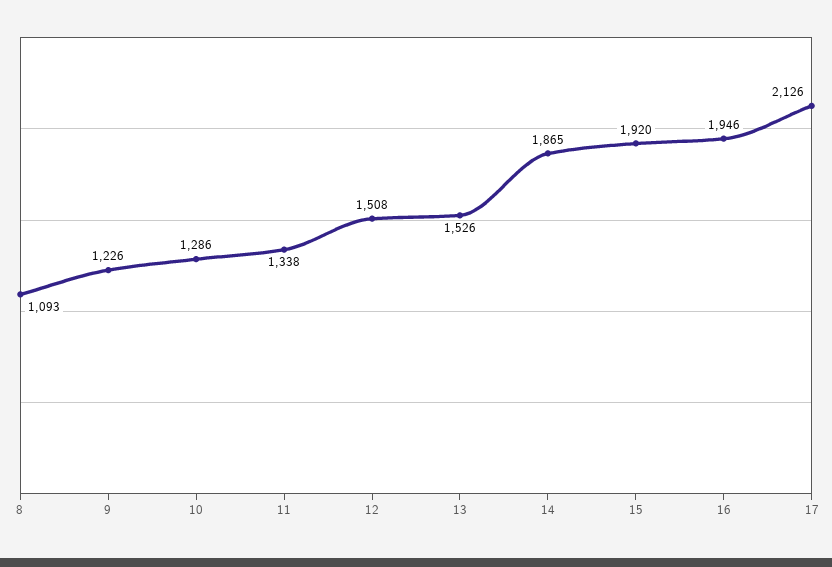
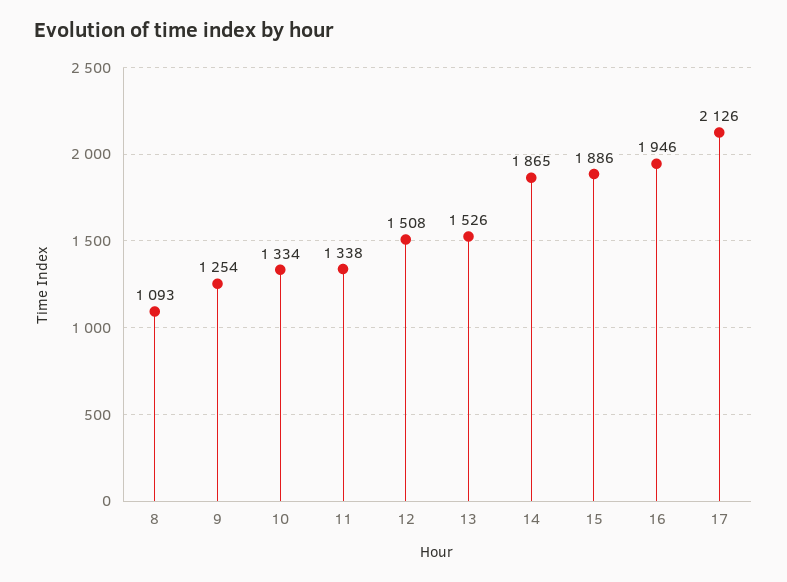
9: 1226 -> 1254
10: 1286 -> 1334
15: 1920 -> 1886

